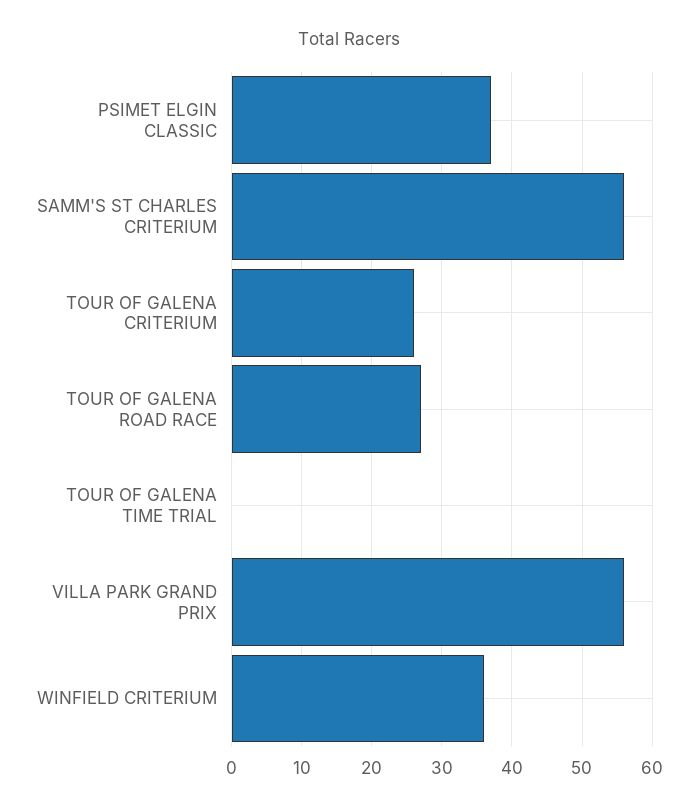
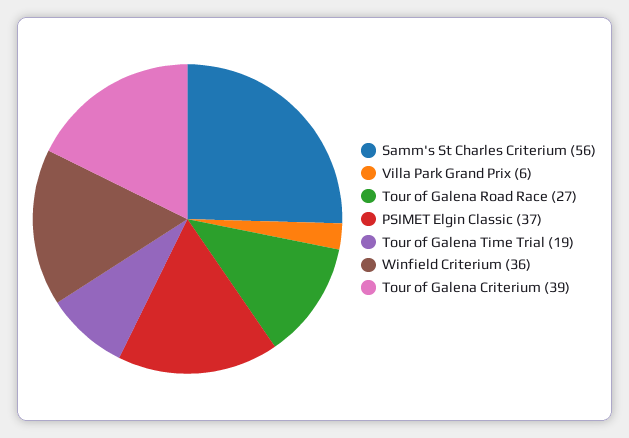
TOUR OF GALENA CRITERIUM: 26 -> 39
TOUR OF GALENA TIME TRIAL: 0 -> 19
VILLA PARK GRAND PRIX: 56 -> 6

